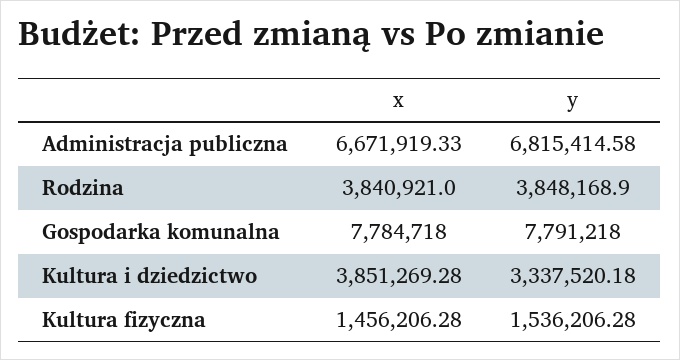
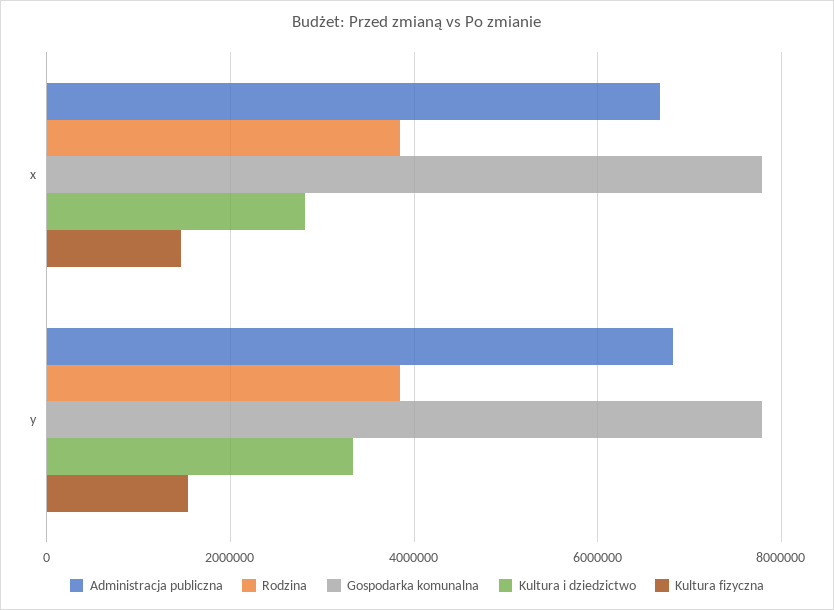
Kultura i dziedzictwo, x: 3851269.28 -> 2800000

